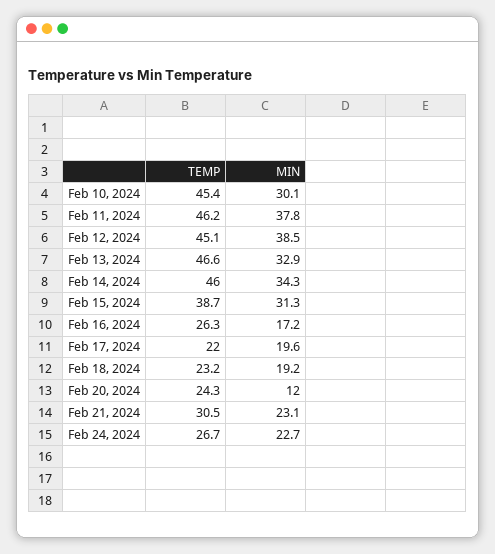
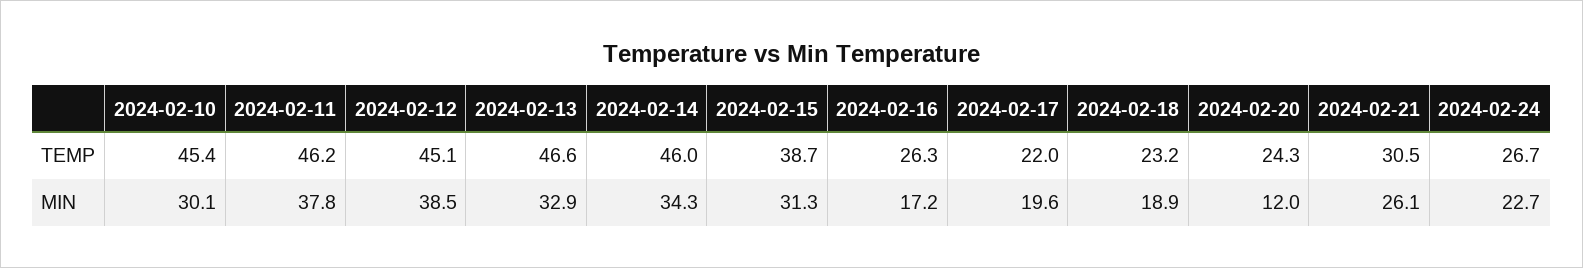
MIN, Feb 18, 2024: 19.2 -> 18.9
MIN, Feb 21, 2024: 23.1 -> 26.1

